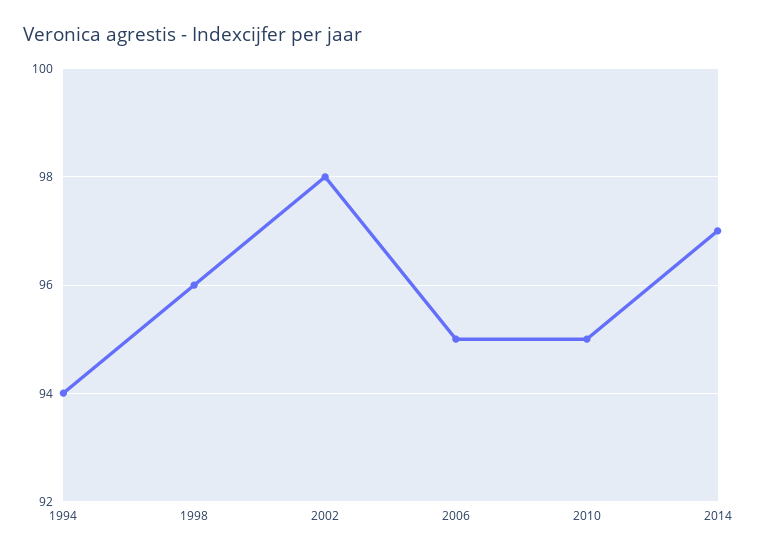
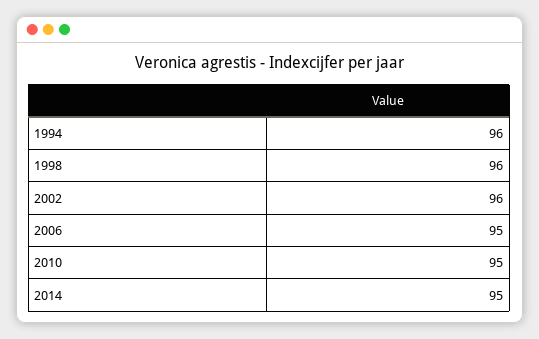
1994: 94 -> 96
2002: 98 -> 96
2014: 97 -> 95

